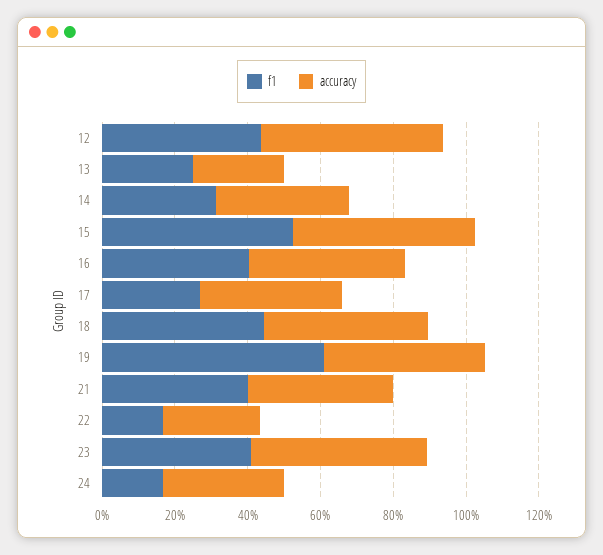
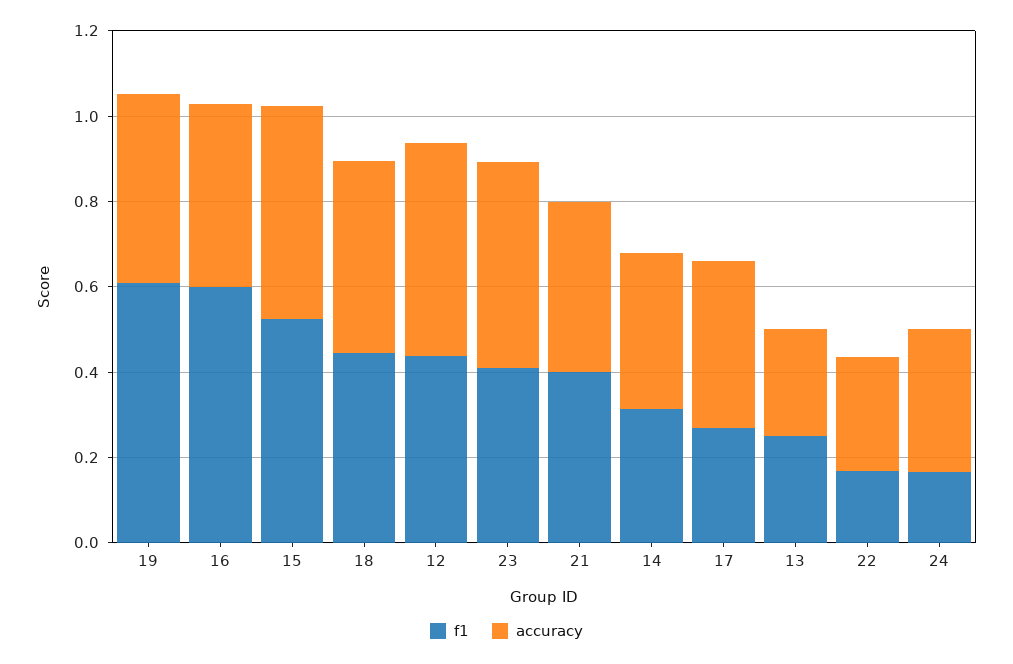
f1, 16: 0.4 -> 0.6

